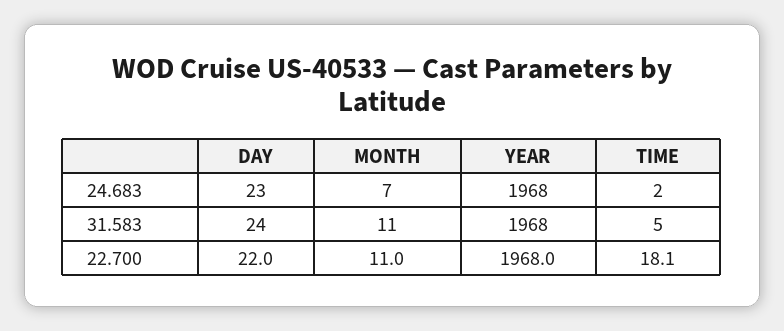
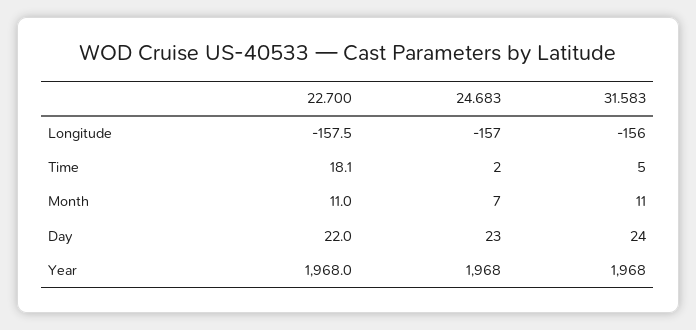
Longitude, 22.700: none -> -157.5
Longitude, 24.683: none -> -157
Longitude, 31.583: none -> -156

